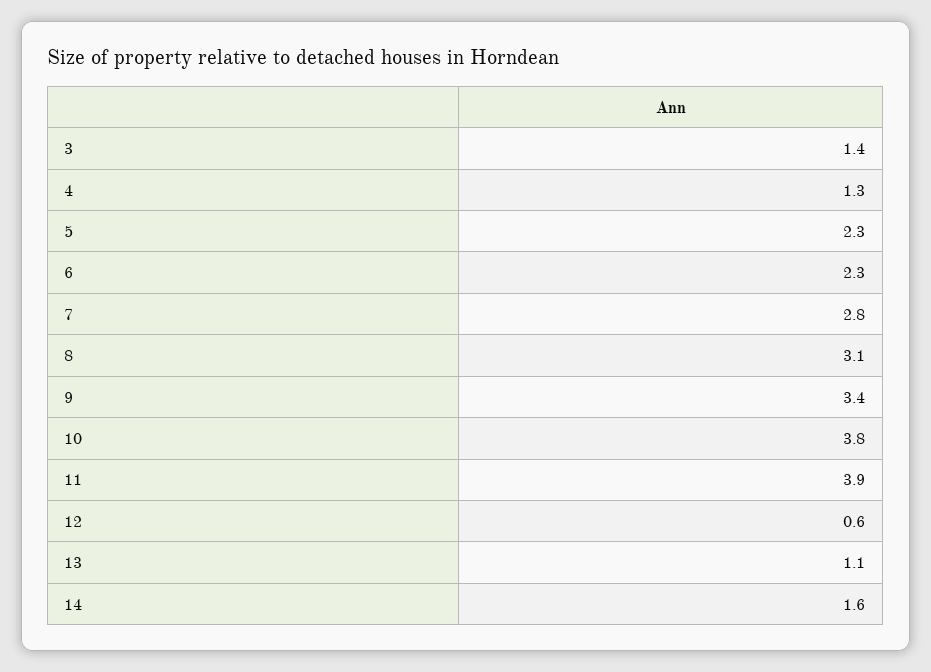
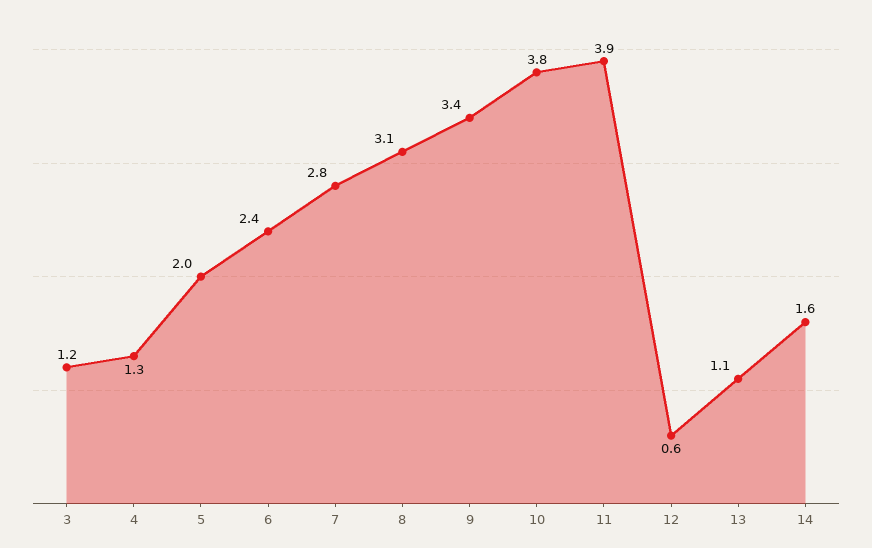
3: 1.4 -> 1.2
5: 2.3 -> 2
6: 2.3 -> 2.4

